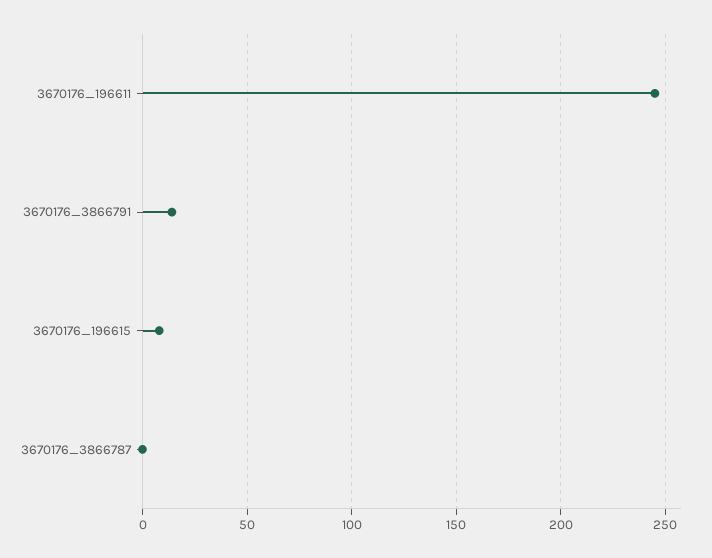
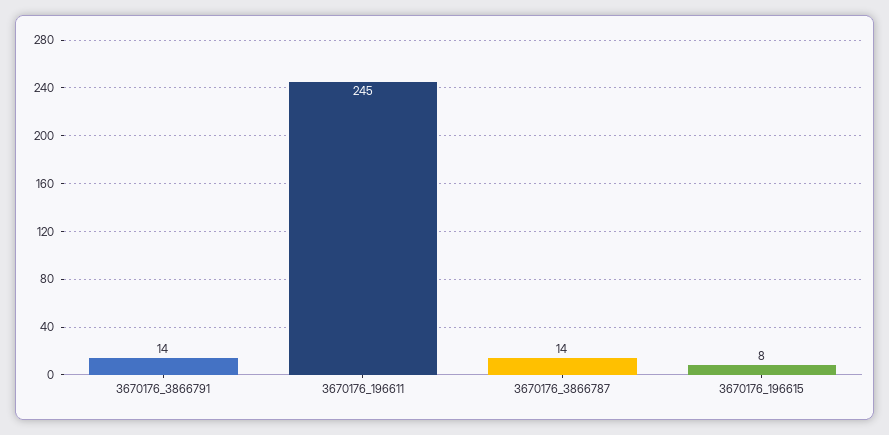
3670176_3866787: 0 -> 14

